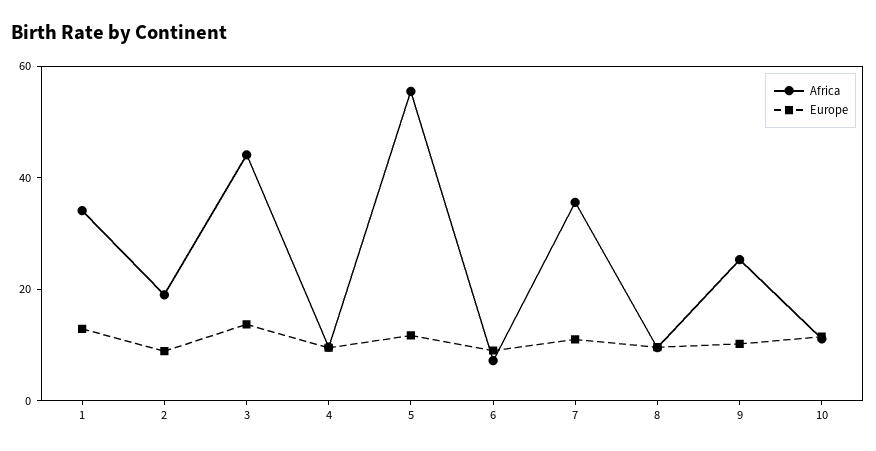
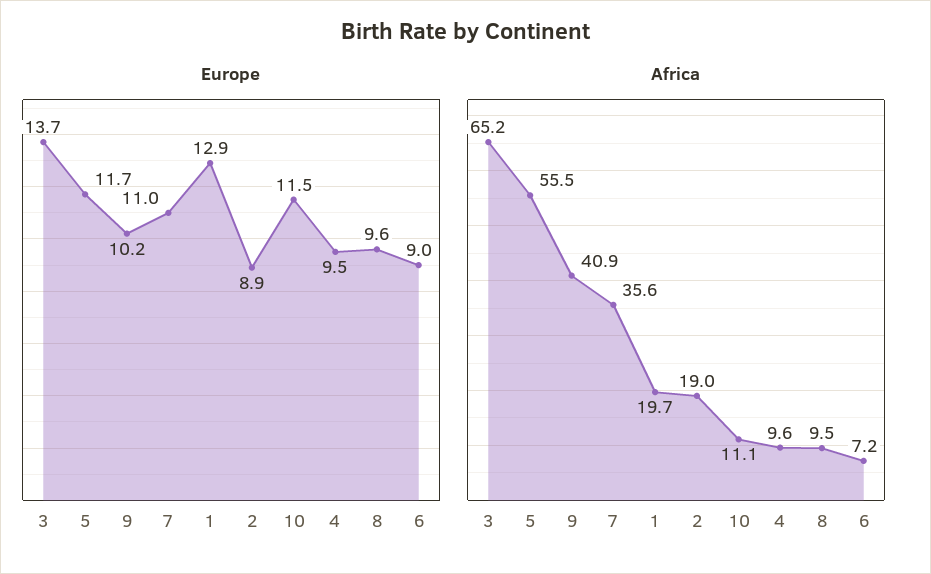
Africa, 1: 35 -> 19.7
Africa, 3: 45 -> 65.2
Africa, 9: 25 -> 40.9

